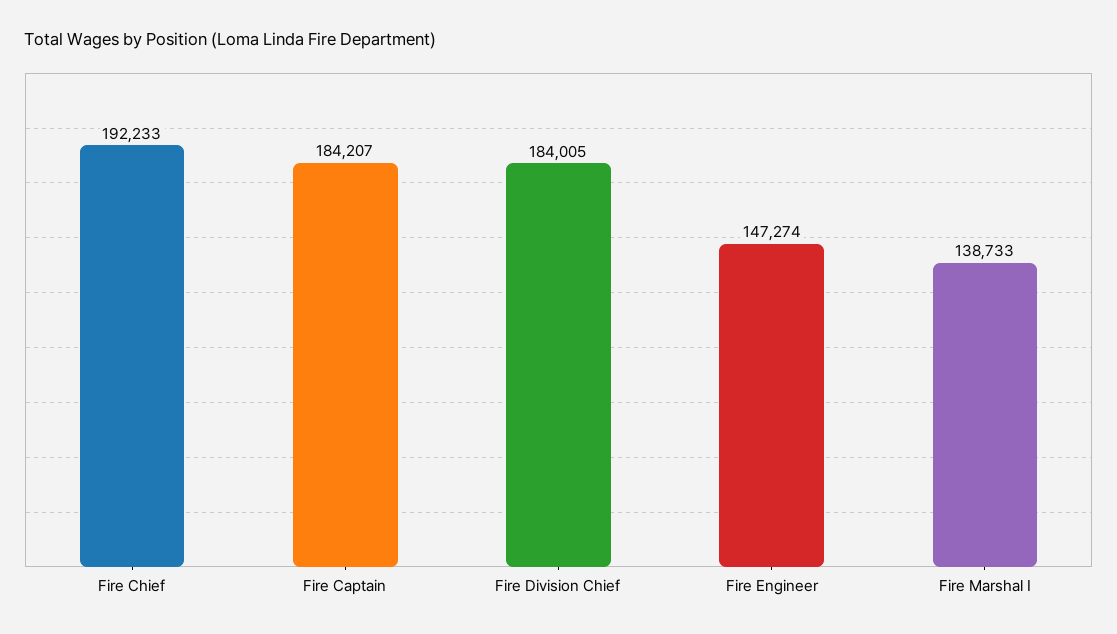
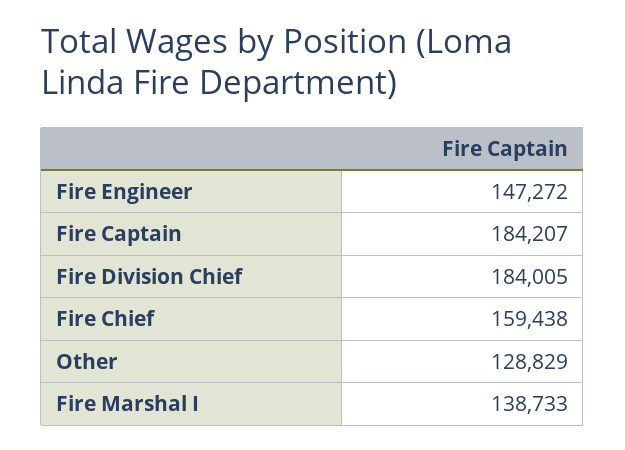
Fire Chief: 192233 -> 159438
Fire Engineer: 147274 -> 147272
Other: none -> 128829

